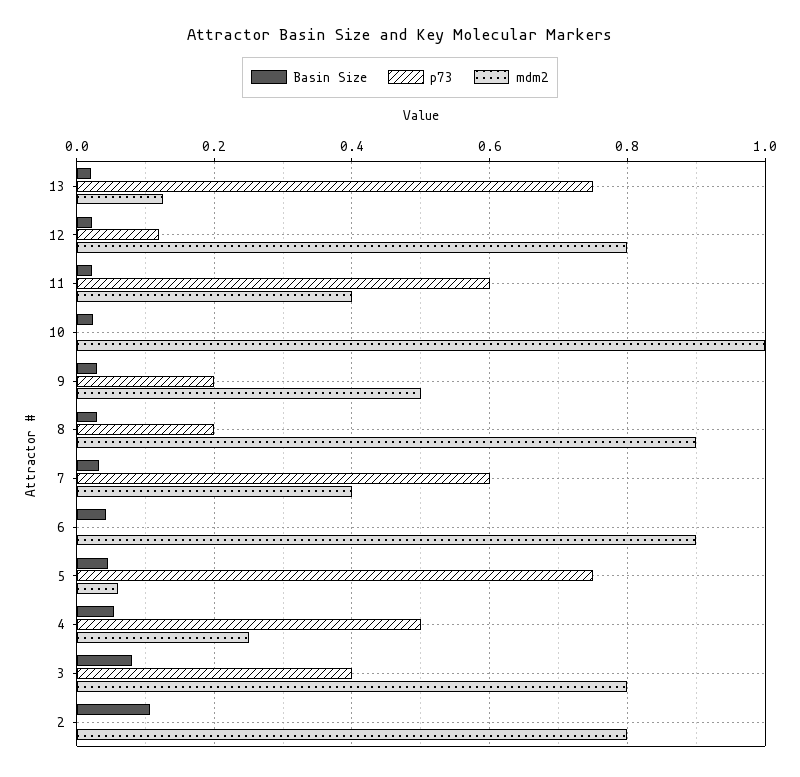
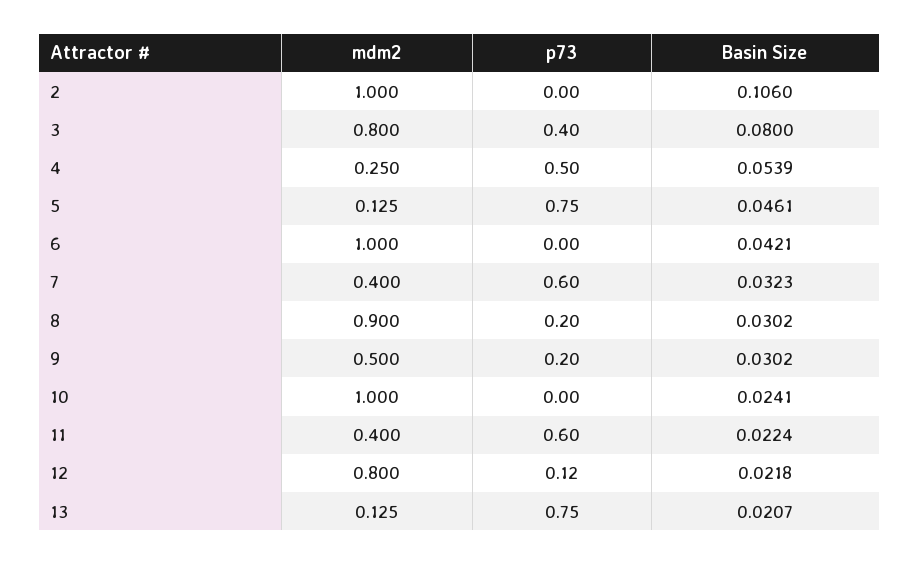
mdm2, 6: 0.9 -> 1
mdm2, 5: 0.06 -> 0.125
mdm2, 2: 0.8 -> 1

